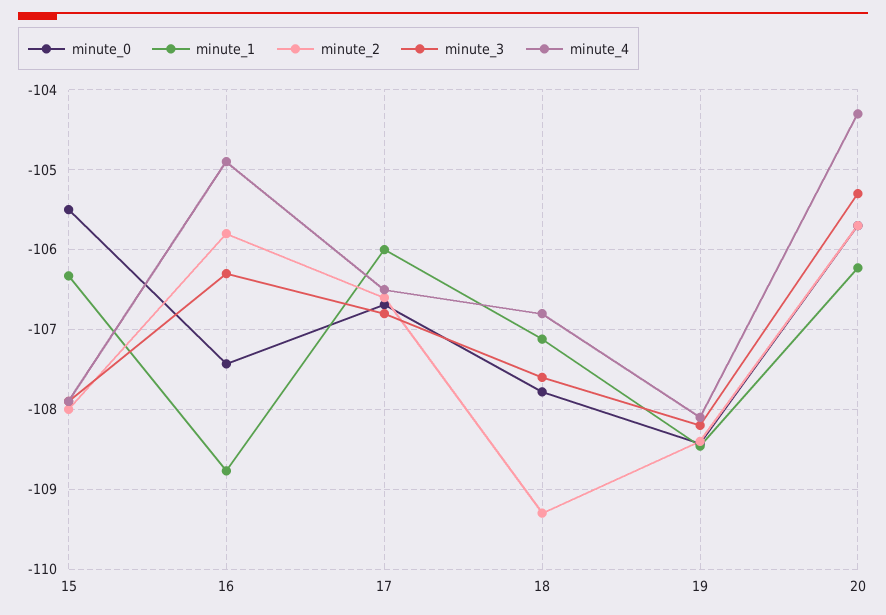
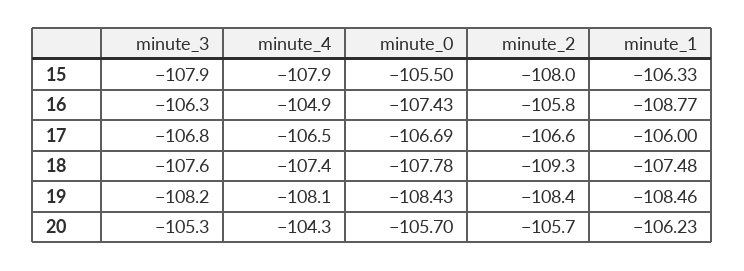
minute_1, 18: -107.1 -> -107.48
minute_4, 18: -106.8 -> -107.4

